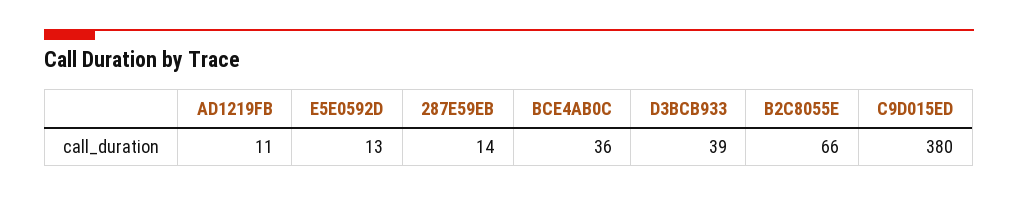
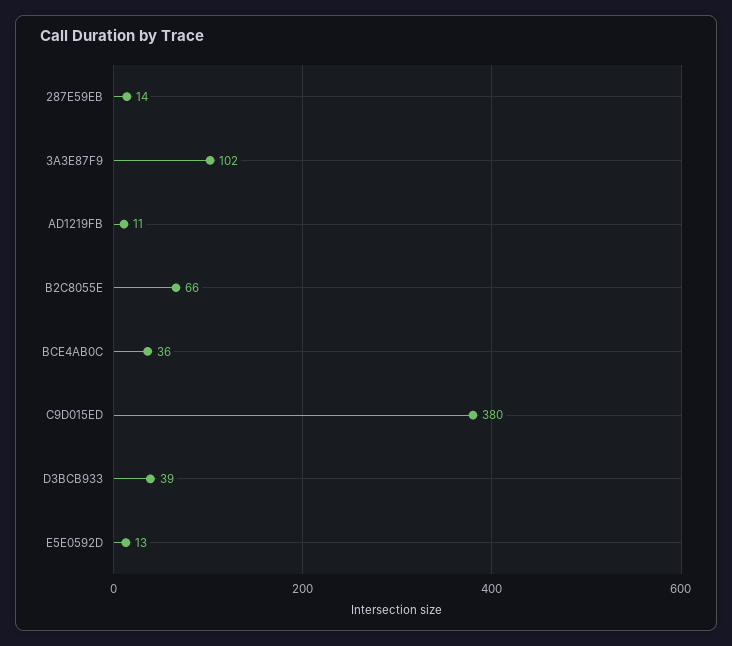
3A3E87F9: none -> 102

